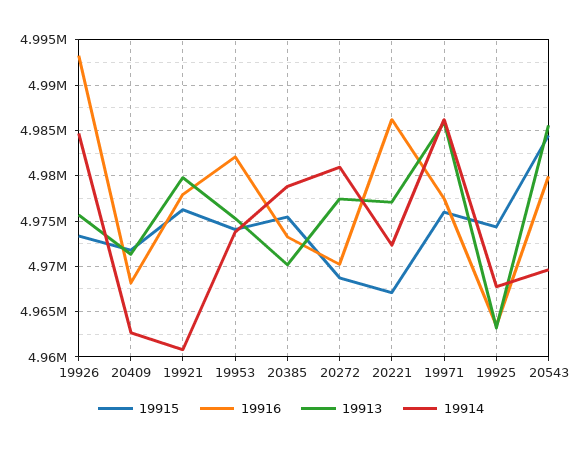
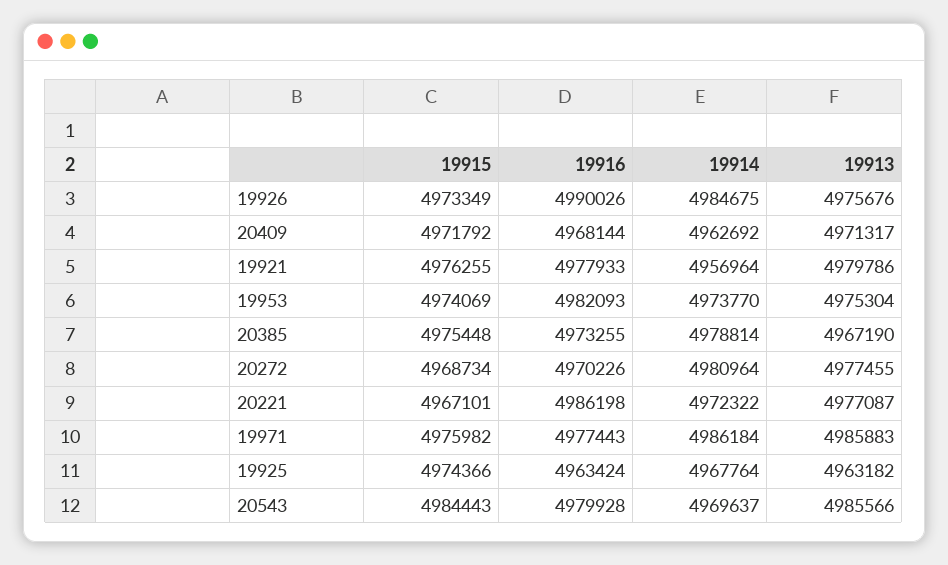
19916, 19926: 4993000 -> 4990026
19914, 19921: 4961000 -> 4956964
19913, 20385: 4970000 -> 4967190

